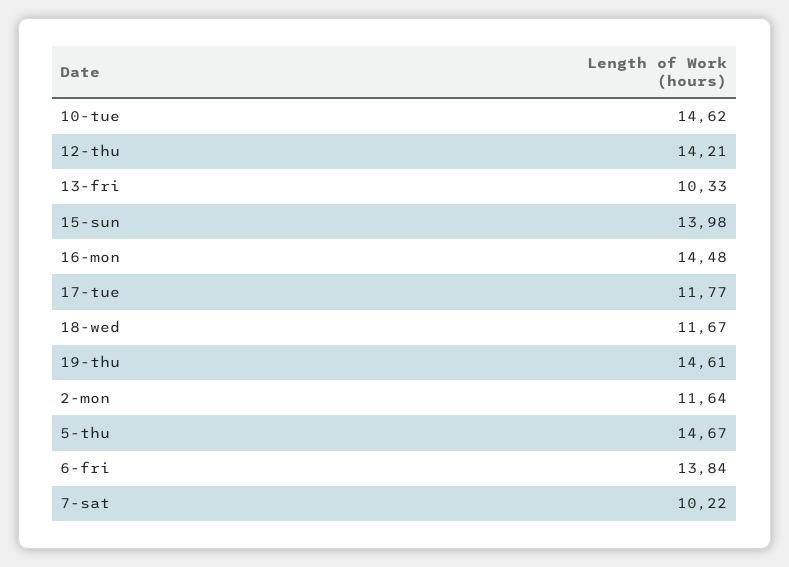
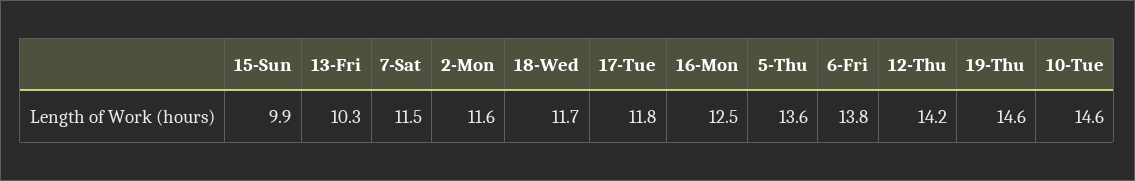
15-sun: 13.98 -> 9.9
16-mon: 14.48 -> 12.5
5-thu: 14.67 -> 13.6
7-sat: 10.22 -> 11.5

